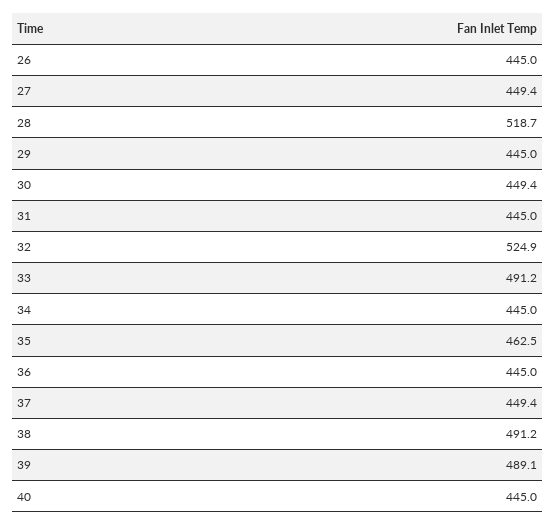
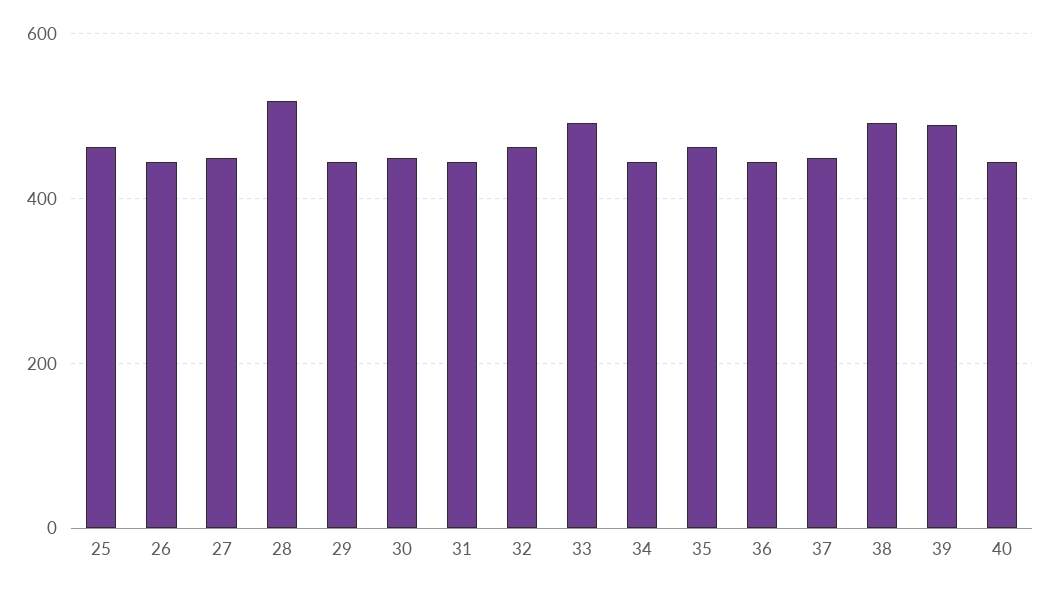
32: 524.9 -> 460
25: none -> 460

